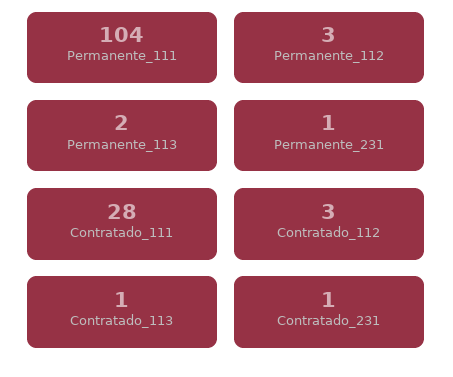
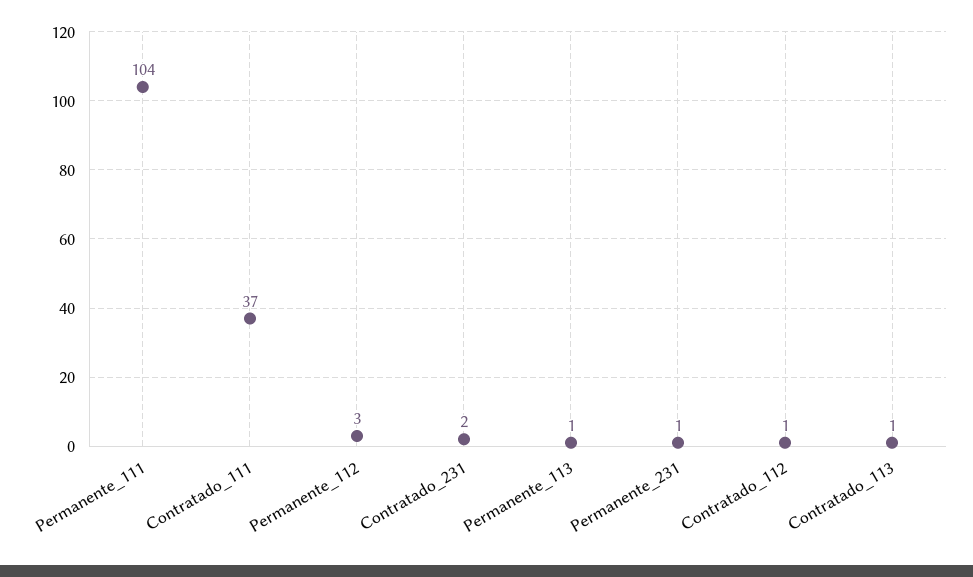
Permanente_113: 2 -> 1
Contratado_111: 28 -> 37
Contratado_112: 3 -> 1
Contratado_231: 1 -> 2

